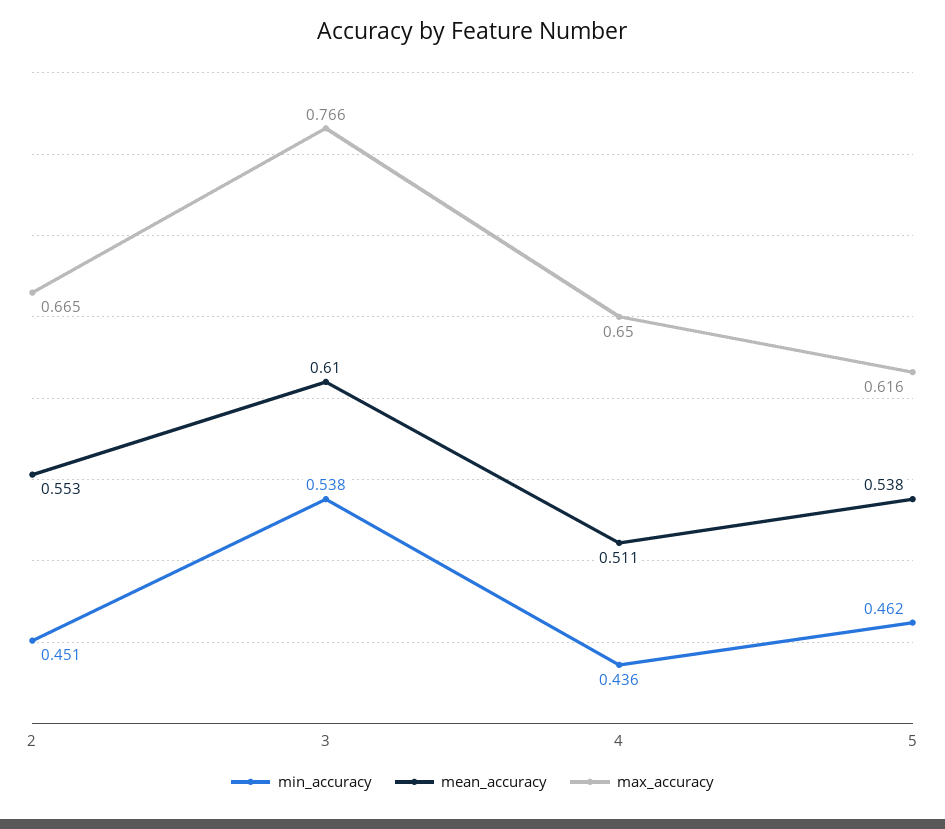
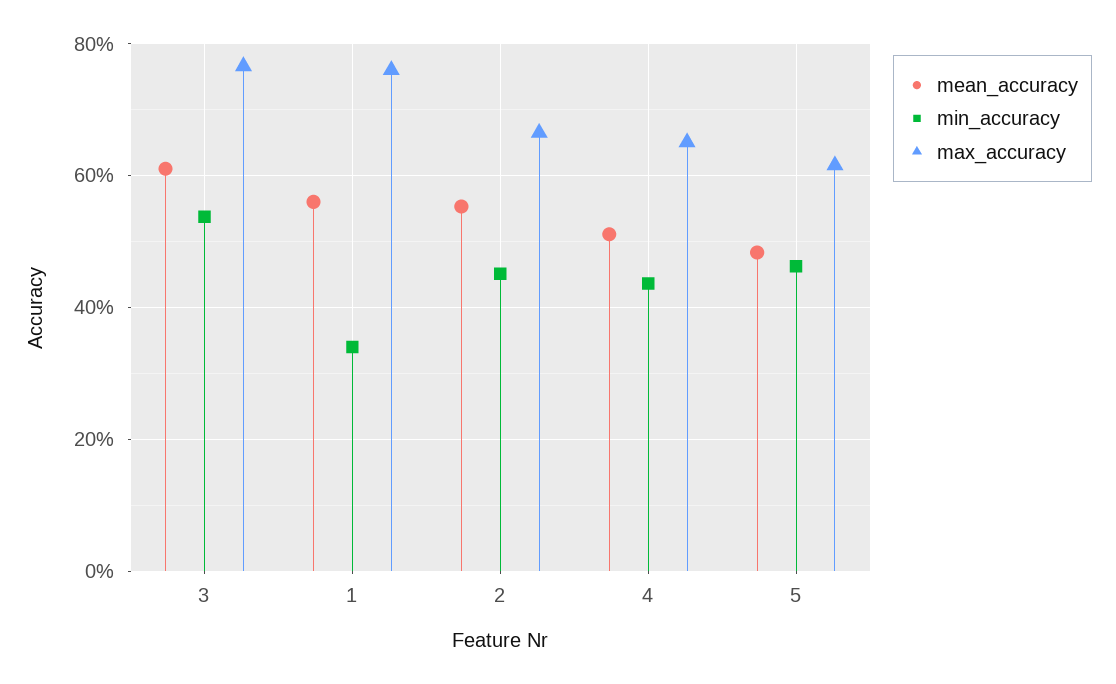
mean_accuracy, 5: 0.538 -> 0.48
mean_accuracy, 1: none -> 0.56
min_accuracy, 1: none -> 0.34
max_accuracy, 1: none -> 0.76

